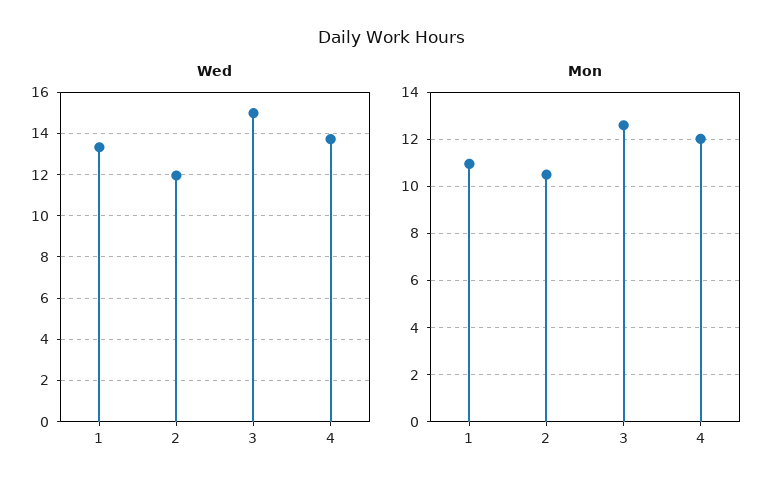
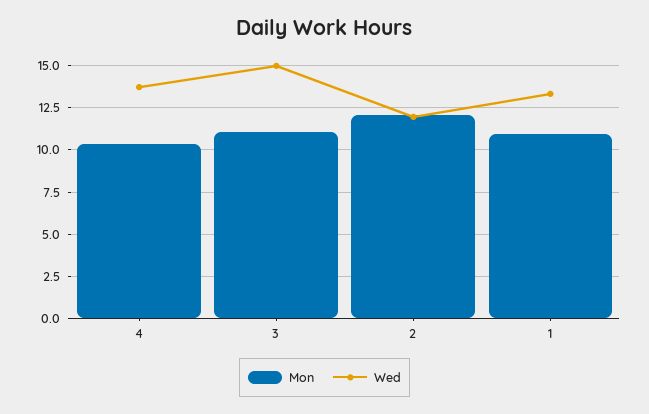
Mon, 2: 10.5 -> 12
Mon, 3: 12.5 -> 11
Mon, 4: 12 -> 10.5

